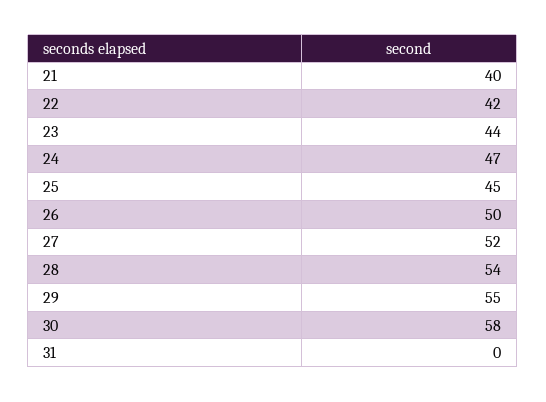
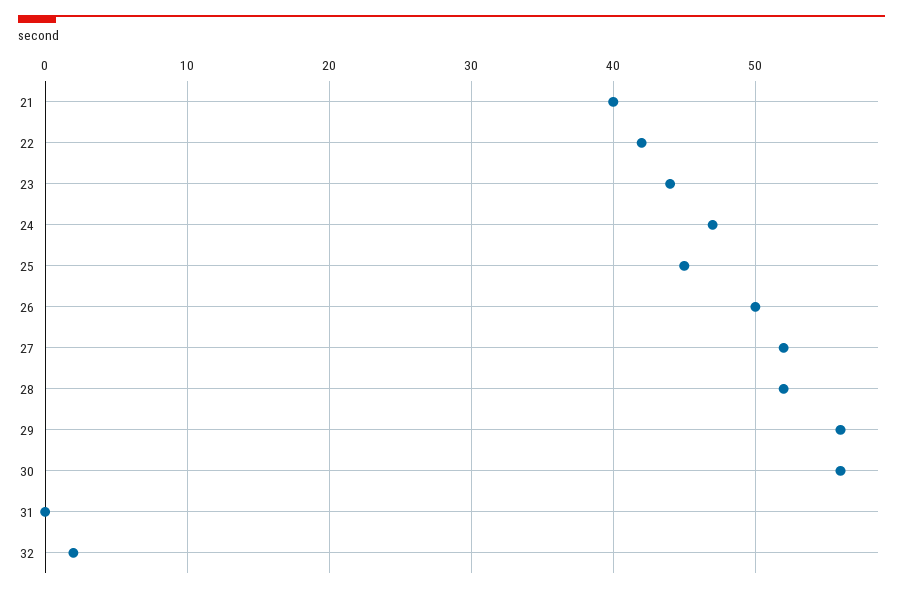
28: 54 -> 52
29: 55 -> 56
30: 58 -> 56
32: none -> 2

